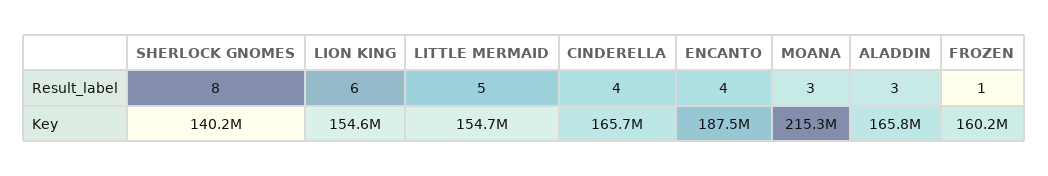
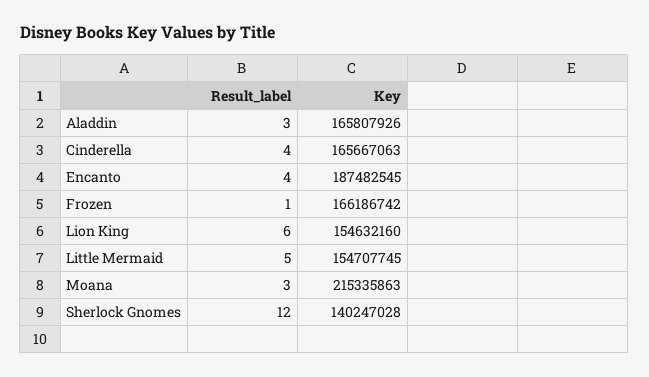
SHERLOCK GNOMES, Result_label: 8 -> 12
FROZEN, Key: 160200000 -> 166186742

